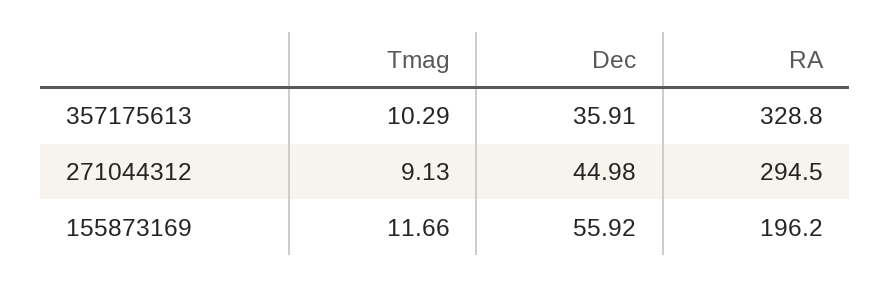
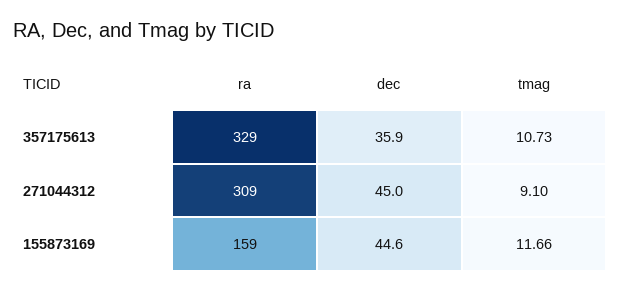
Tmag, 357175613: 10.29 -> 10.73
Tmag, 271044312: 9.13 -> 9.1
RA, 271044312: 294.5 -> 309
Dec, 155873169: 55.92 -> 44.6
RA, 155873169: 196.2 -> 159

